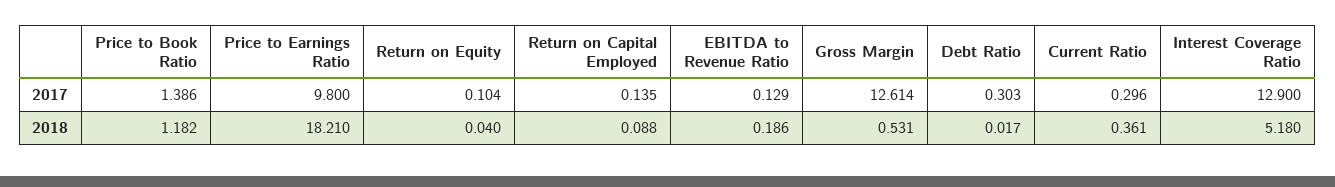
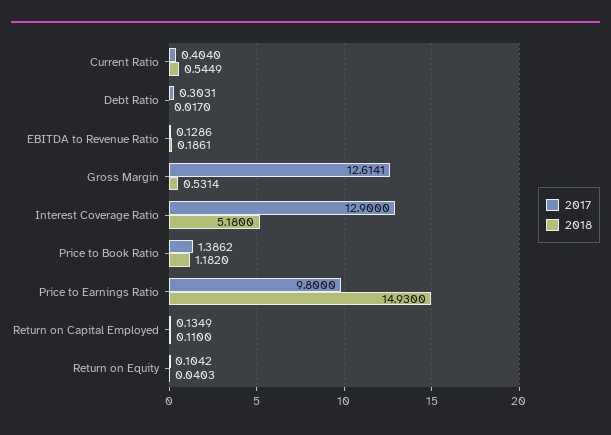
2017, Current Ratio: 0.296 -> 0.404
2018, Price to Earnings Ratio: 18.21 -> 14.93
2018, Return on Capital Employed: 0.088 -> 0.11
2018, Current Ratio: 0.361 -> 0.5449

